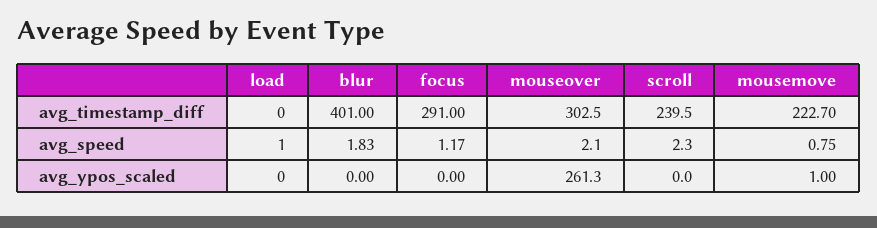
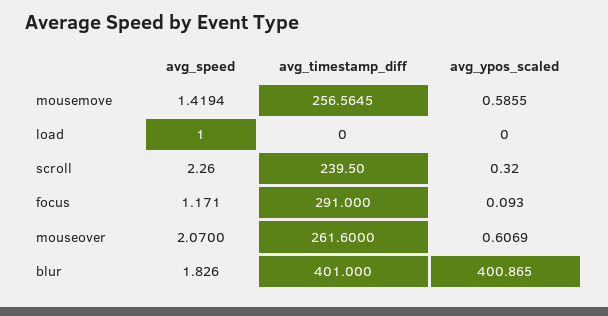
mouseover, avg_timestamp_diff: 302.5 -> 261.6
mousemove, avg_timestamp_diff: 222.7 -> 256.5645
mousemove, avg_speed: 0.75 -> 1.4194
blur, avg_ypos_scaled: 0 -> 400.865
focus, avg_ypos_scaled: 0 -> 0.093
mouseover, avg_ypos_scaled: 261.3 -> 0.6069
scroll, avg_ypos_scaled: 0 -> 0.32
mousemove, avg_ypos_scaled: 1 -> 0.5855

